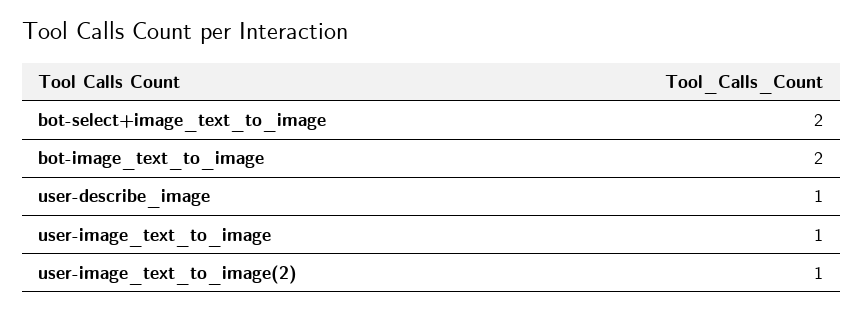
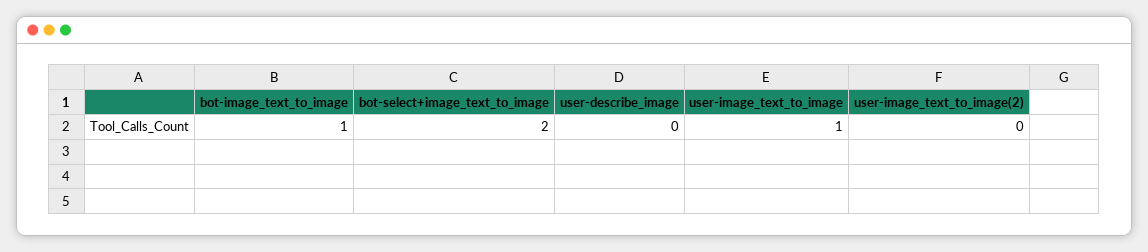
bot-image_text_to_image: 2 -> 1
user-describe_image: 1 -> 0
user-image_text_to_image(2): 1 -> 0

